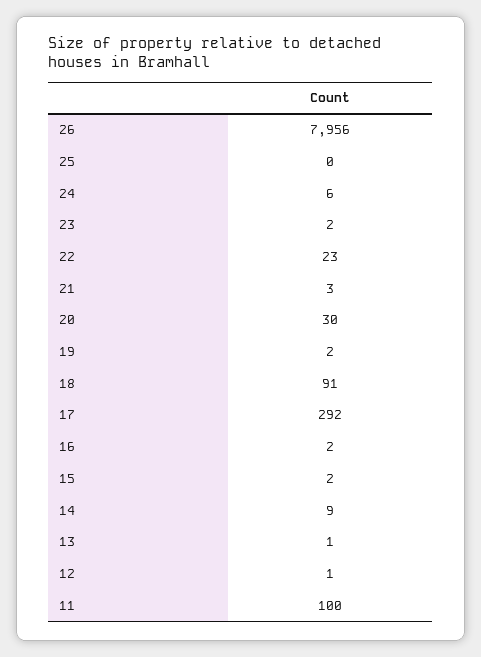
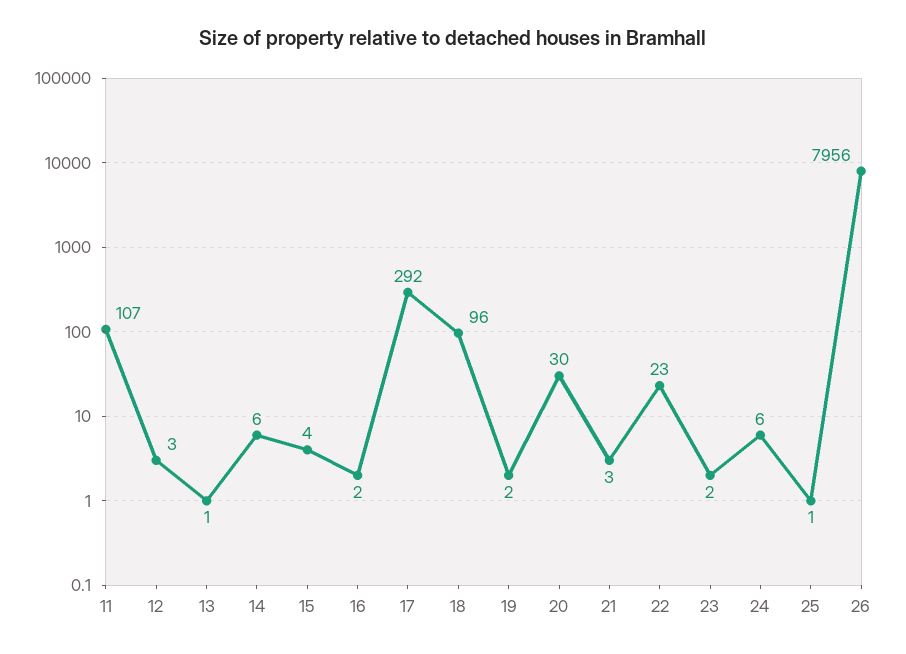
25: 0 -> 1
18: 91 -> 96
15: 2 -> 4
14: 9 -> 6
12: 1 -> 3
11: 100 -> 107

